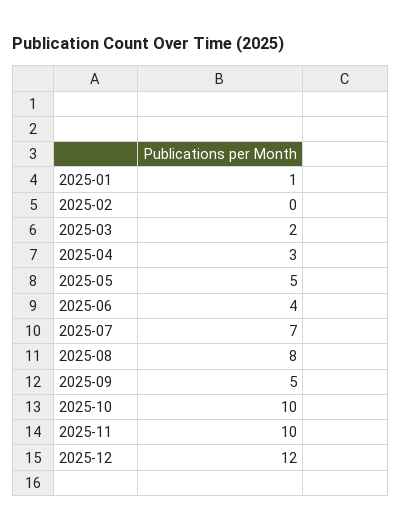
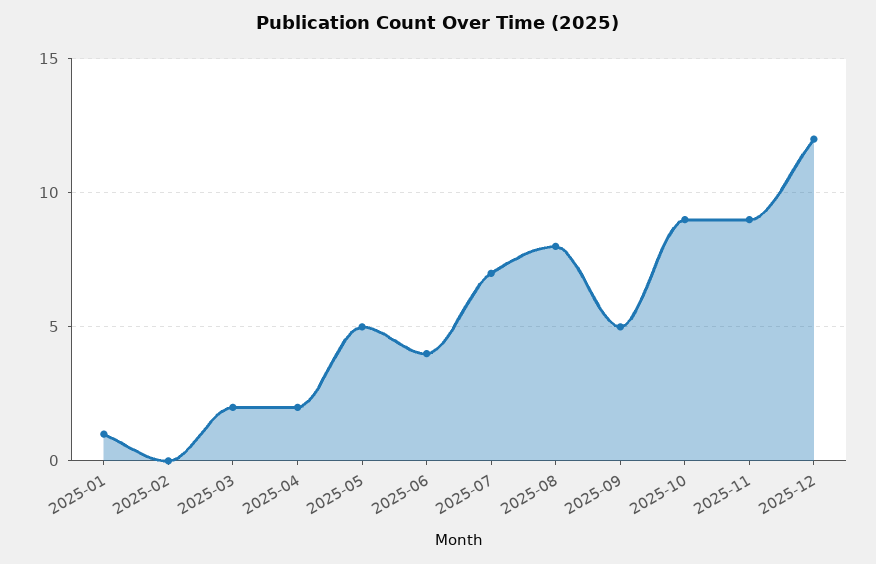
2025-04: 3 -> 2
2025-10: 10 -> 9
2025-11: 10 -> 9

